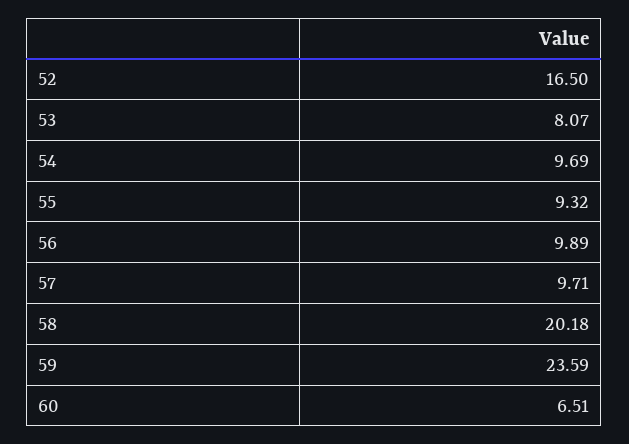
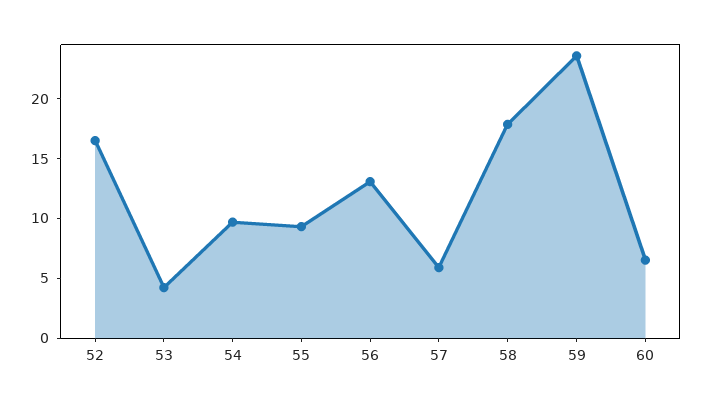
53: 8.07 -> 4
56: 9.89 -> 13
57: 9.71 -> 6
58: 20.18 -> 18

